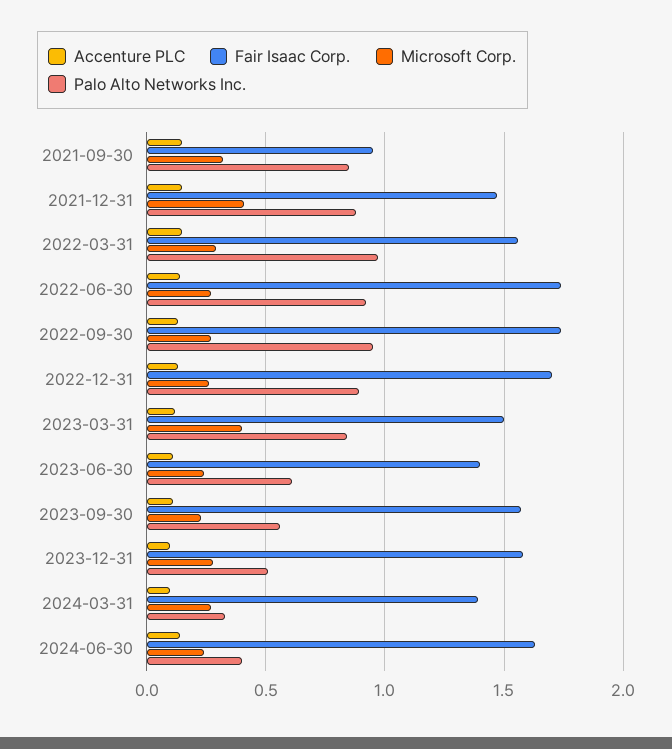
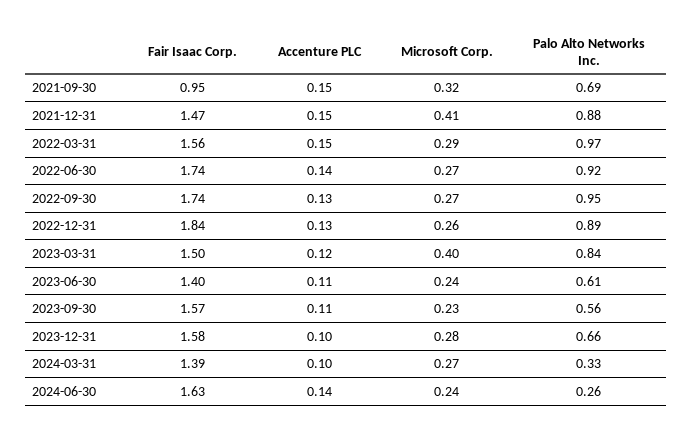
Palo Alto Networks Inc., 2021-09-30: 0.85 -> 0.69
Fair Isaac Corp., 2022-12-31: 1.7 -> 1.84
Palo Alto Networks Inc., 2023-12-31: 0.5 -> 0.66
Palo Alto Networks Inc., 2024-06-30: 0.4 -> 0.26

